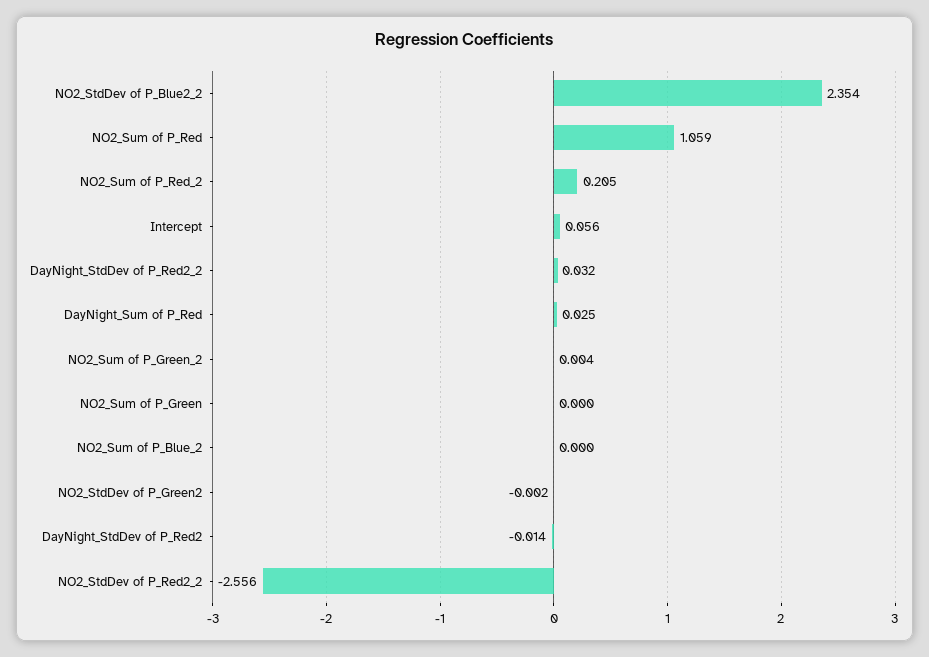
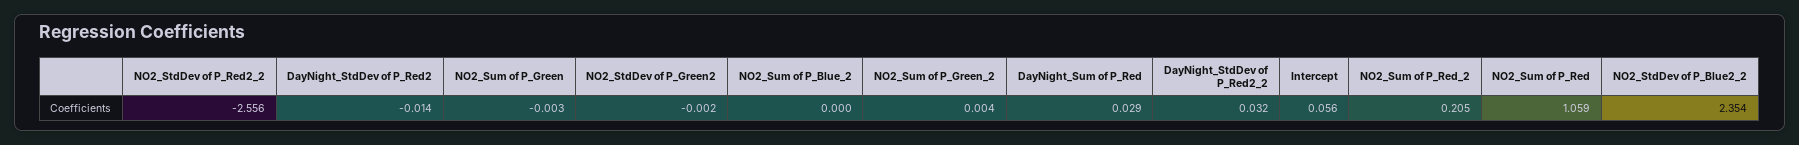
DayNight_Sum of P_Red: 0.025 -> 0.029
NO2_Sum of P_Green: 0 -> -0.003

